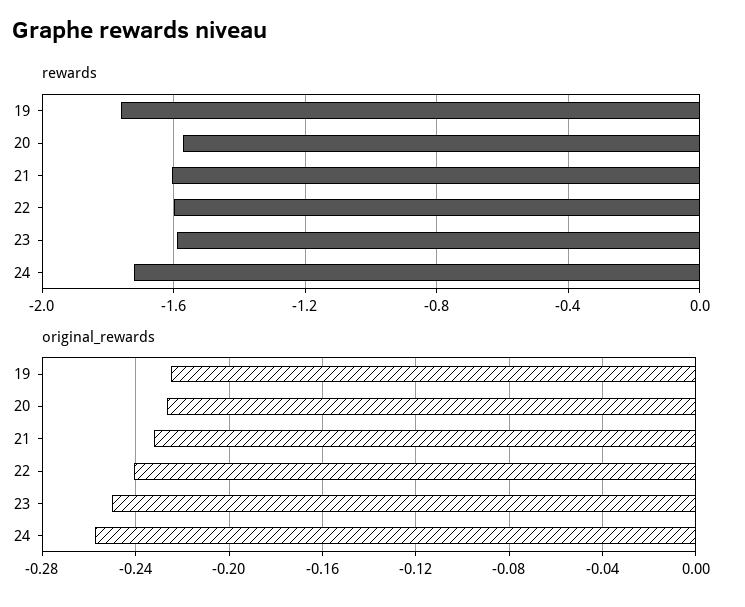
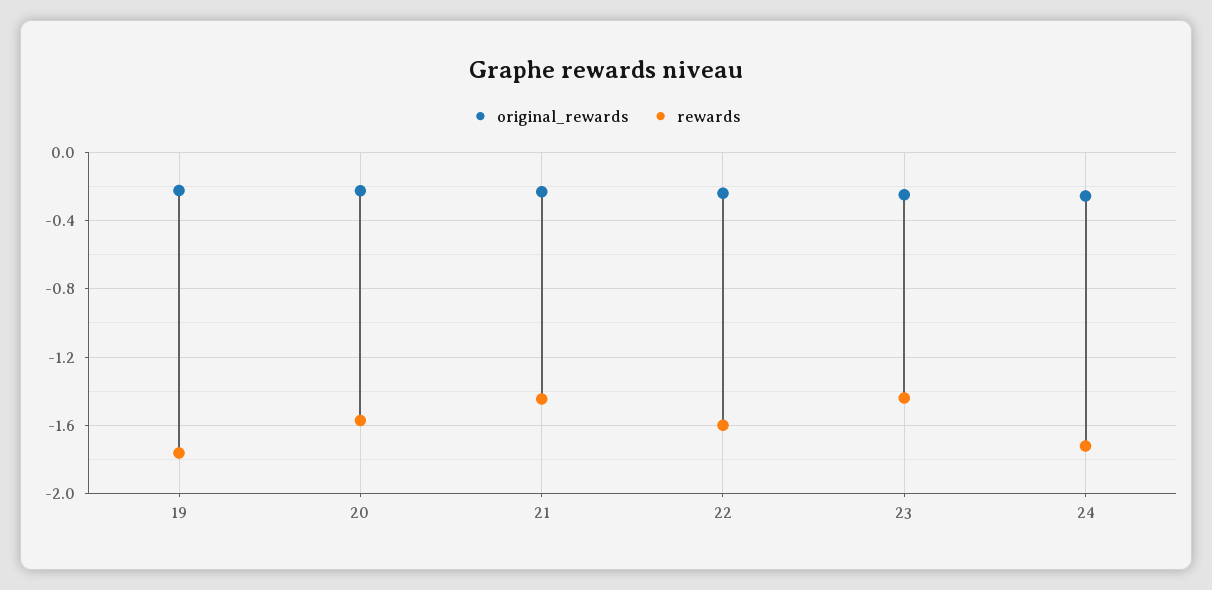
rewards, 21: -1.6 -> -1.45
rewards, 23: -1.6 -> -1.45

